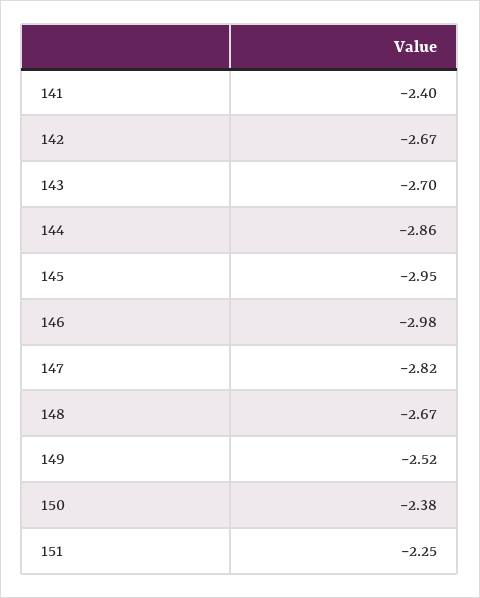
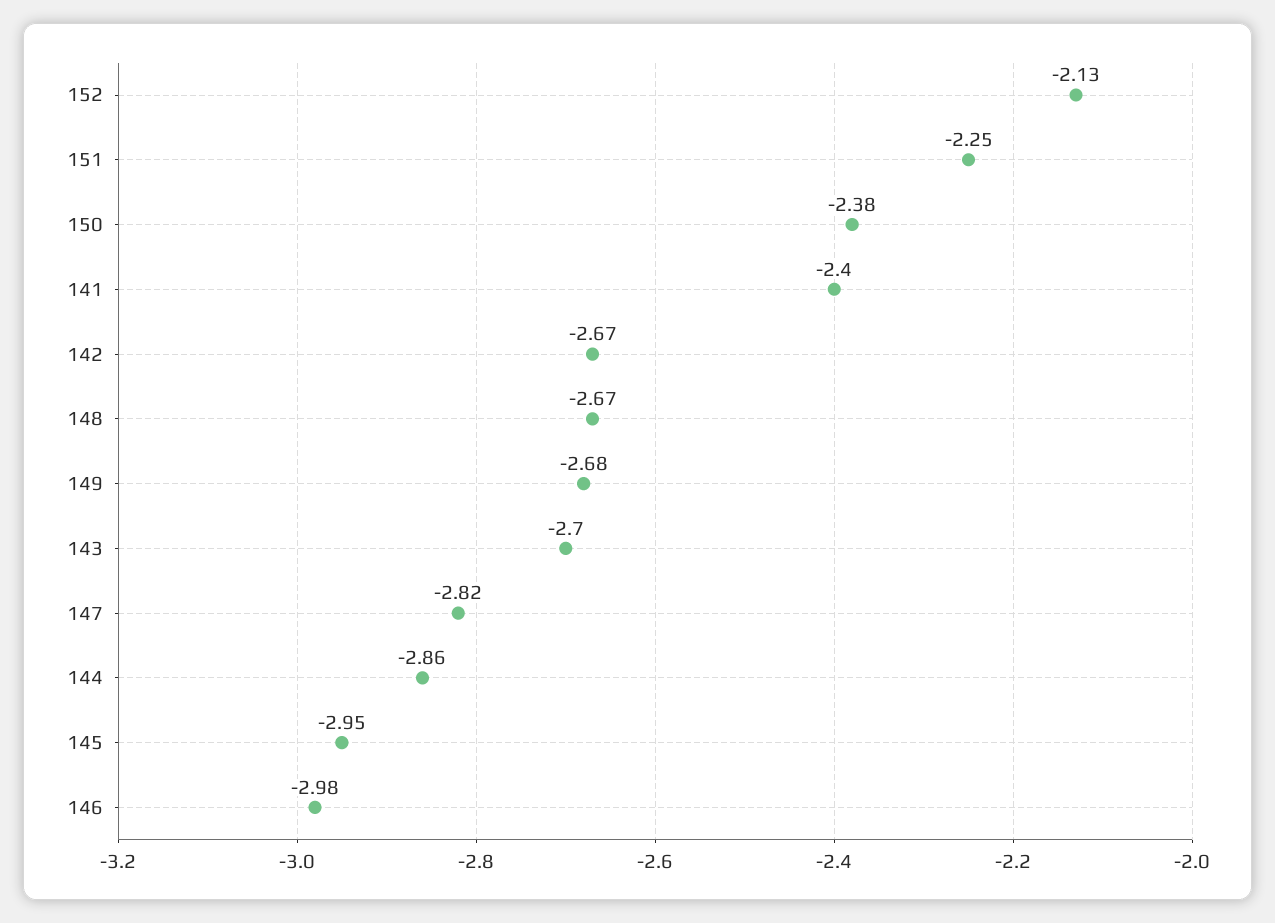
149: -2.52 -> -2.68
152: none -> -2.13

